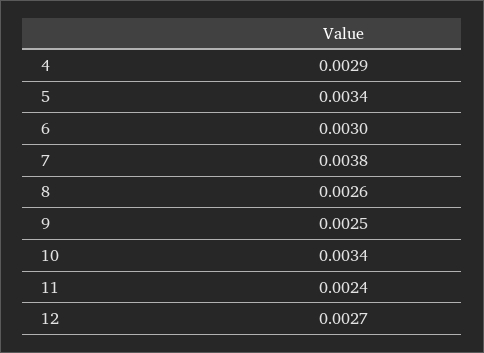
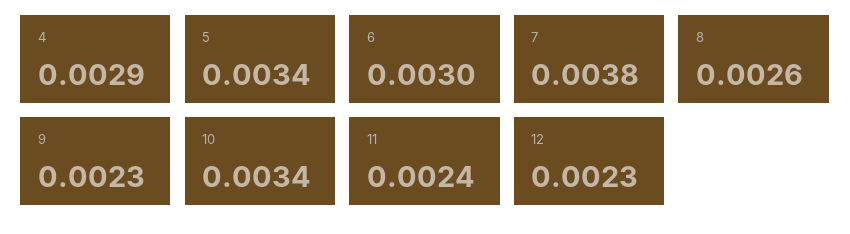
9: 0.0025 -> 0.0023
12: 0.0027 -> 0.0023

